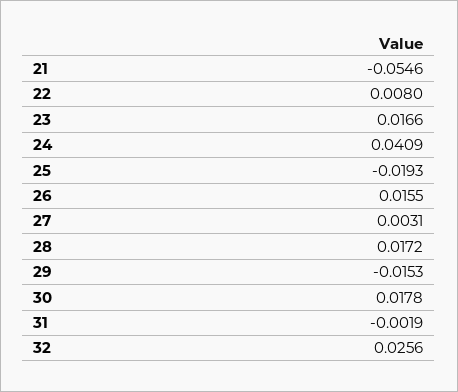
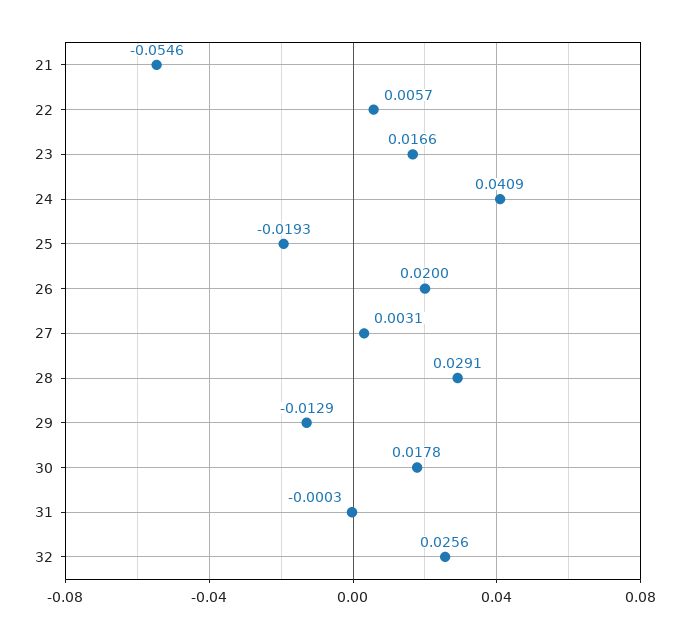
22: 0.008 -> 0.0057
26: 0.0155 -> 0.02
28: 0.0172 -> 0.0291
29: -0.0153 -> -0.0129
31: -0.0019 -> -0.0003

